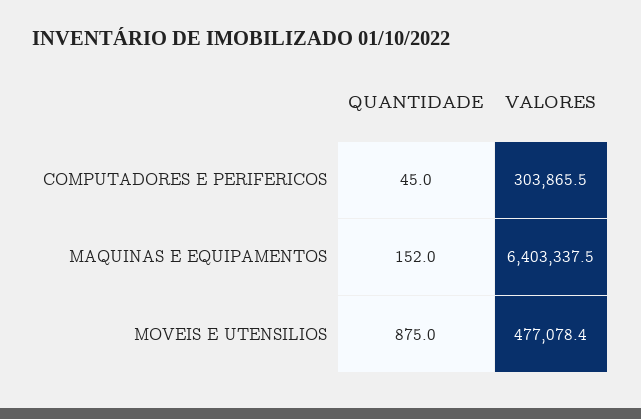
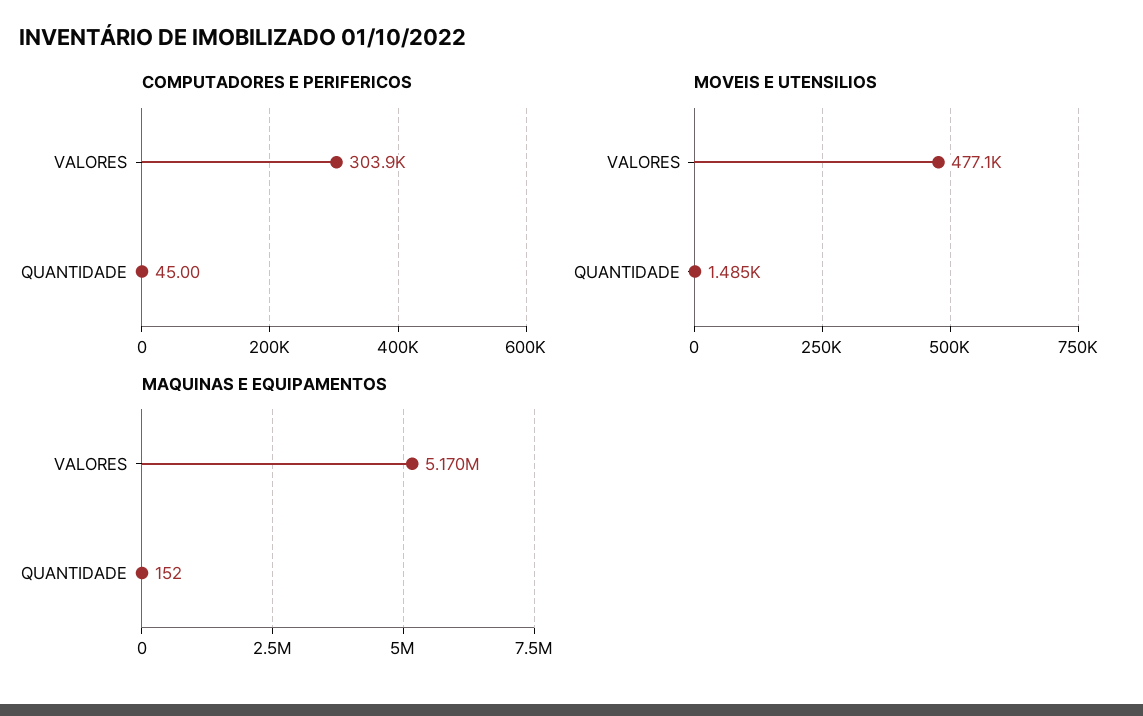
MAQUINAS E EQUIPAMENTOS, VALORES: 6403337.5 -> 5170000
MOVEIS E UTENSILIOS, QUANTIDADE: 875 -> 1485

